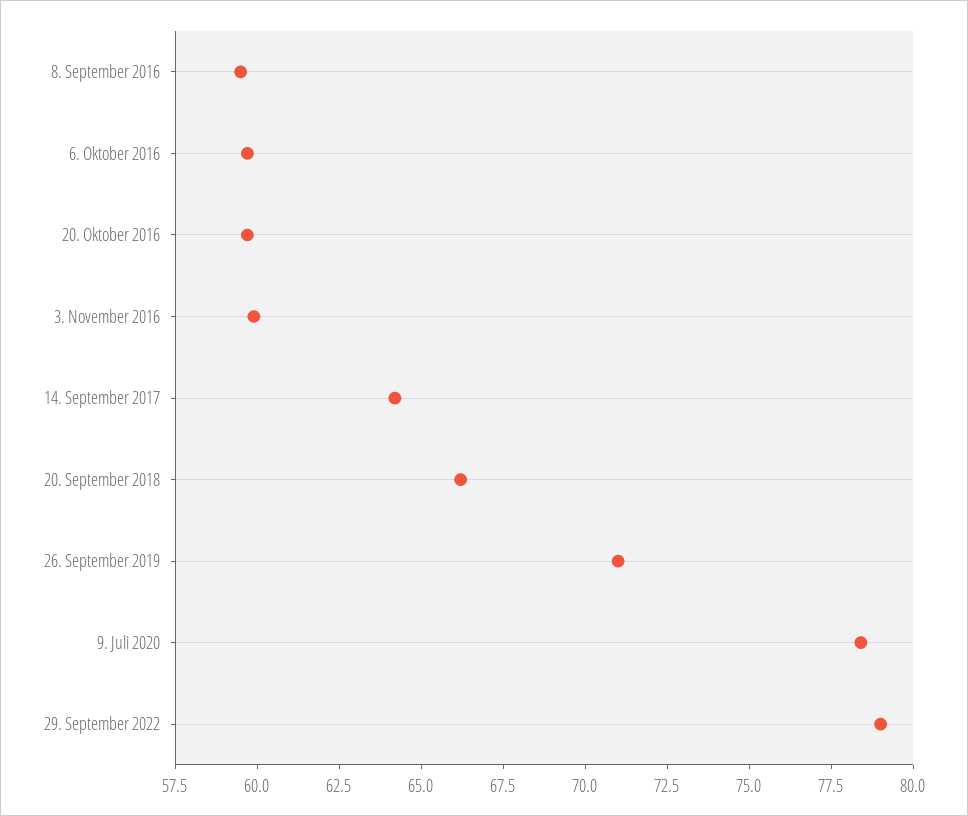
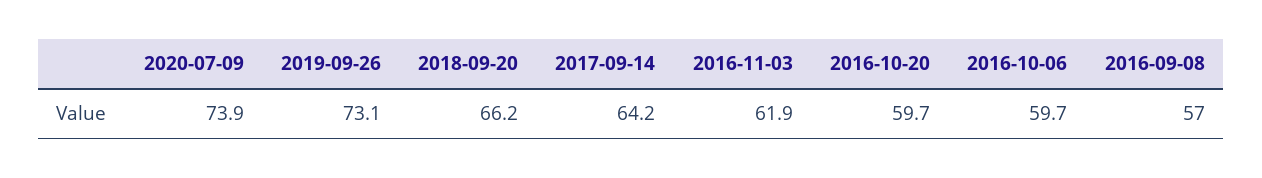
8. September 2016: 59.5 -> 57
3. November 2016: 60 -> 61.9
26. September 2019: 71 -> 73.1
9. Juli 2020: 78.5 -> 73.9
29. September 2022: 79 -> none

